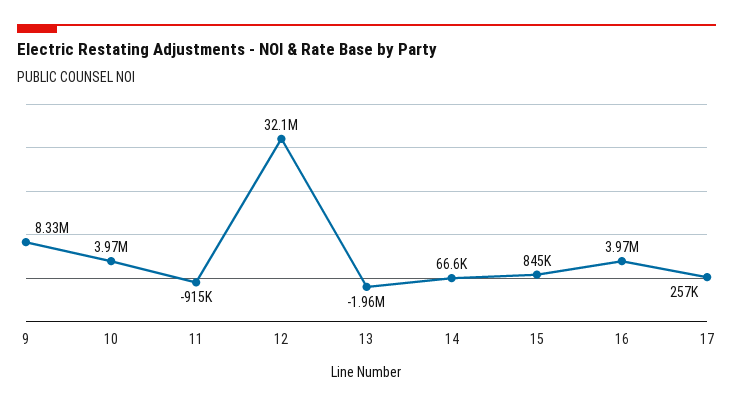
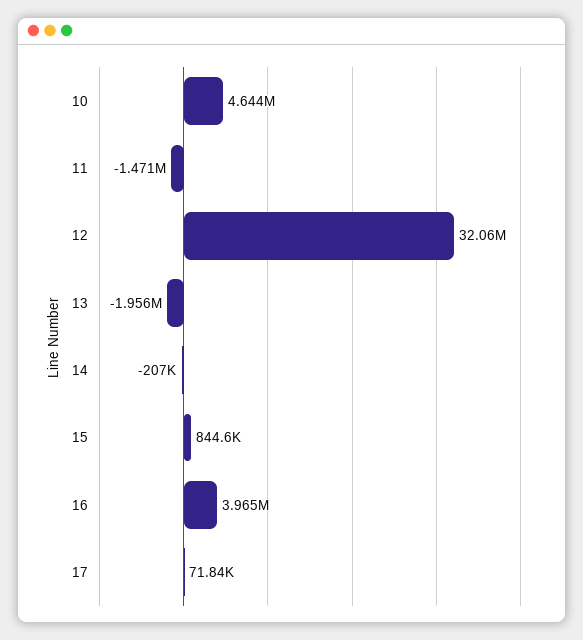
9: 8330000 -> none
10: 3970000 -> 4644000
11: -915000 -> -1471000
14: 66600 -> -207000
17: 257000 -> 71840

